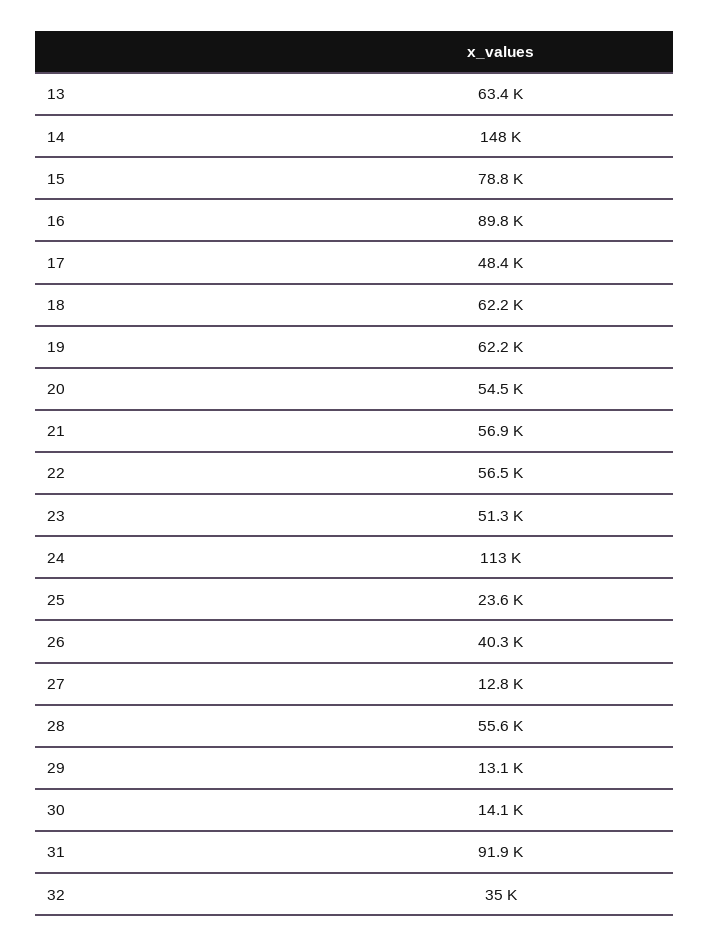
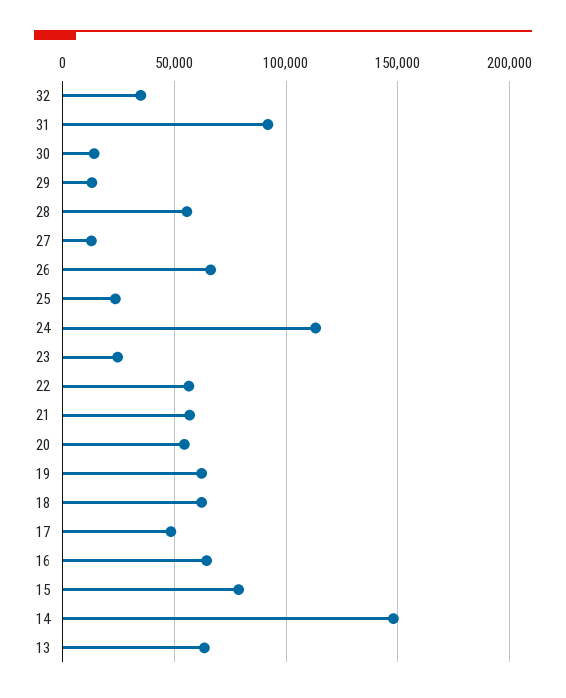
16: 89800 -> 65000
23: 51300 -> 25000
26: 40300 -> 65000

